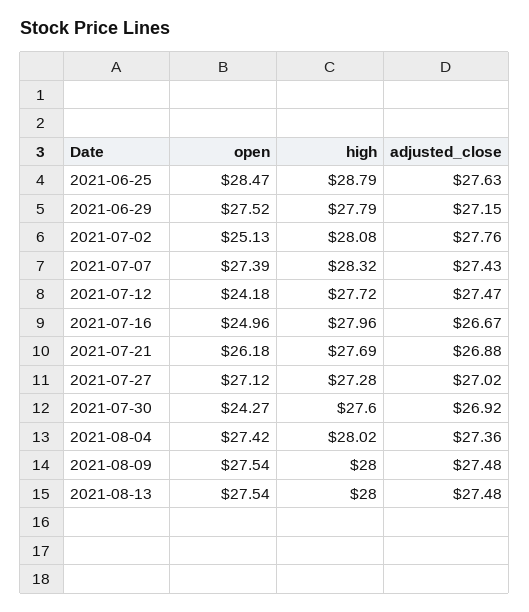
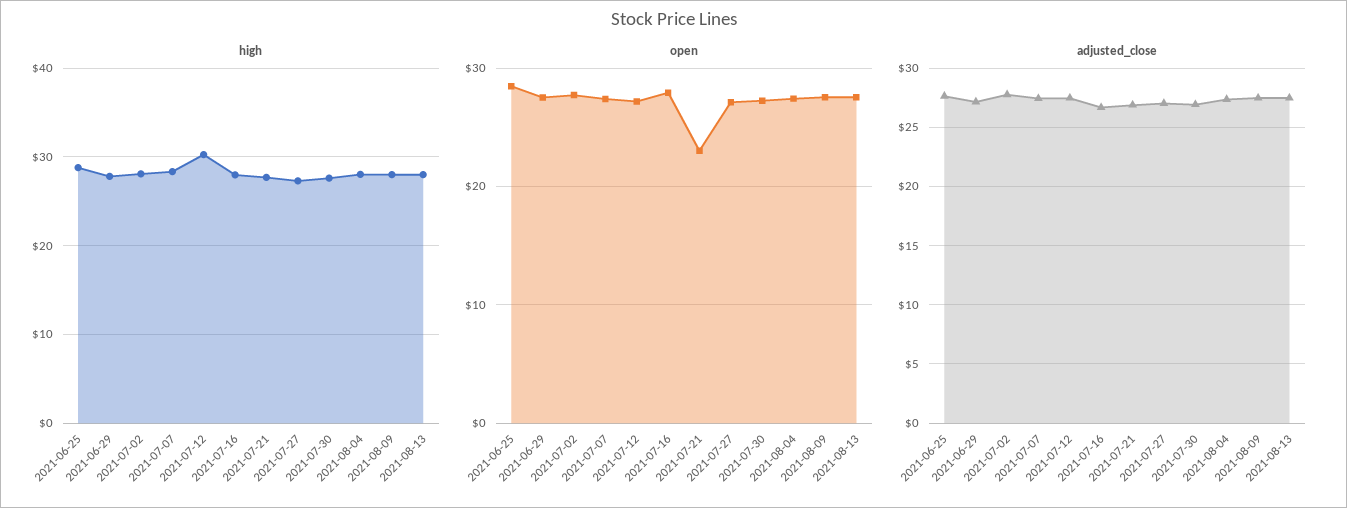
open, 2021-07-02: 25.13 -> 28
open, 2021-07-12: 24.18 -> 27
high, 2021-07-12: 27.72 -> 30
open, 2021-07-16: 24.96 -> 28
open, 2021-07-21: 26.18 -> 23
open, 2021-07-30: 24.27 -> 27

